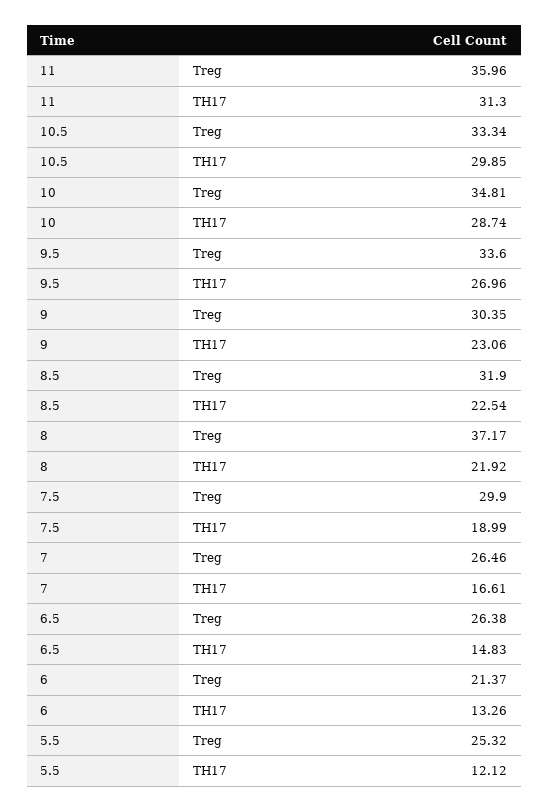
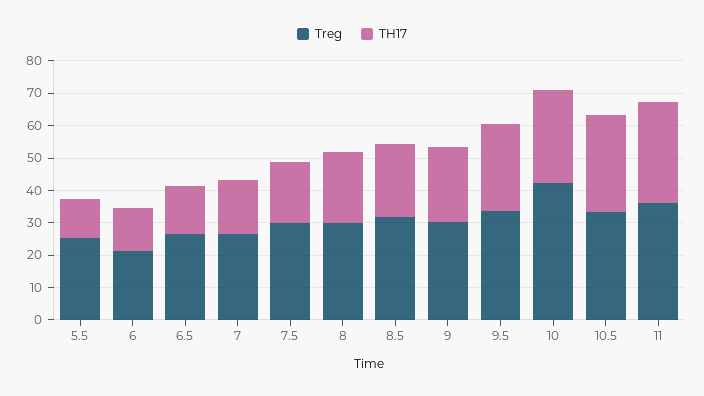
Treg, 10: 34.81 -> 42.5
Treg, 8: 37.17 -> 30

